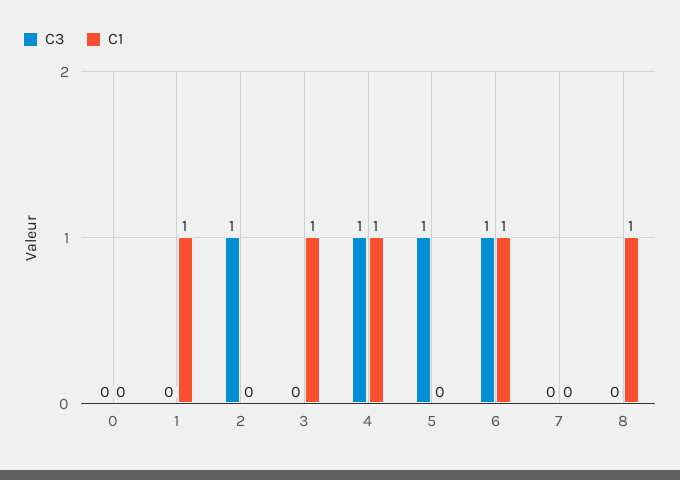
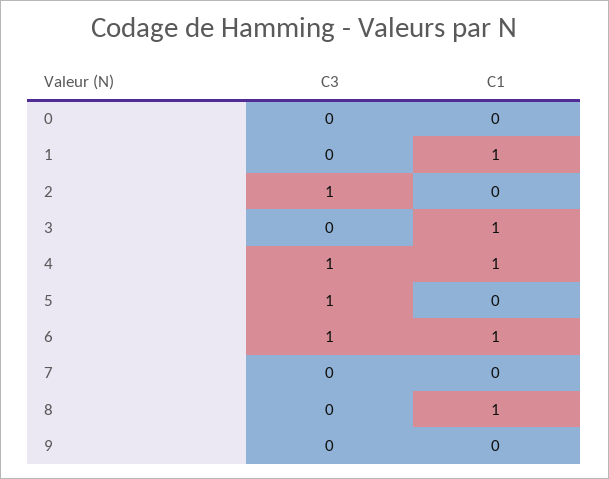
C3, 9: none -> 0
C1, 9: none -> 0

